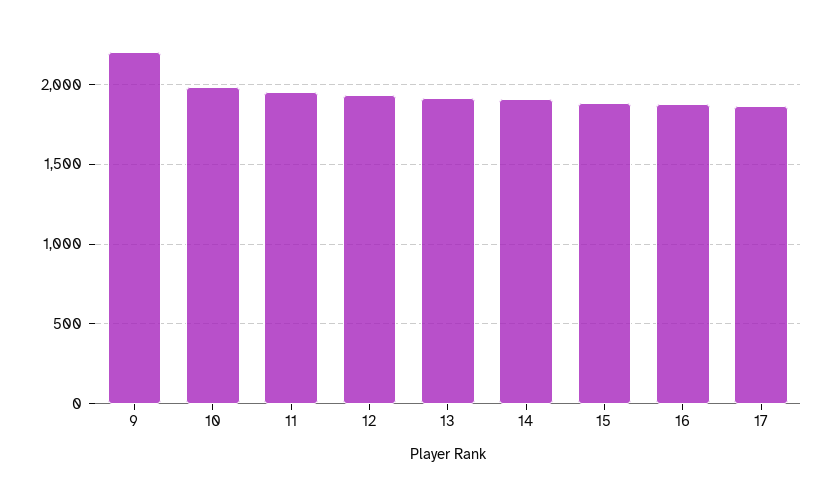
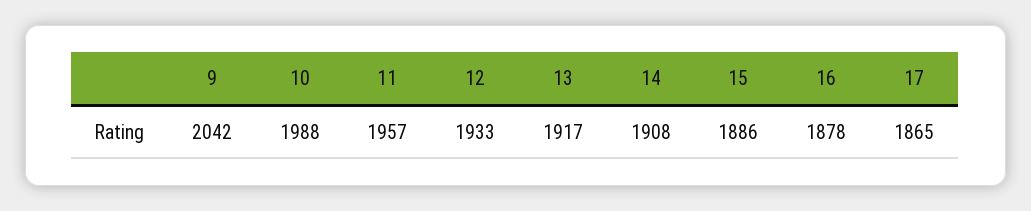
9: 2200 -> 2042

